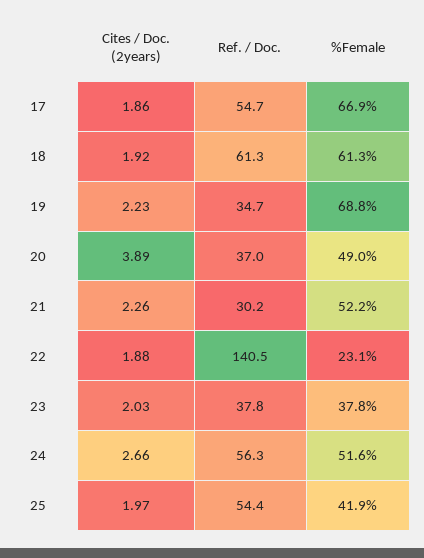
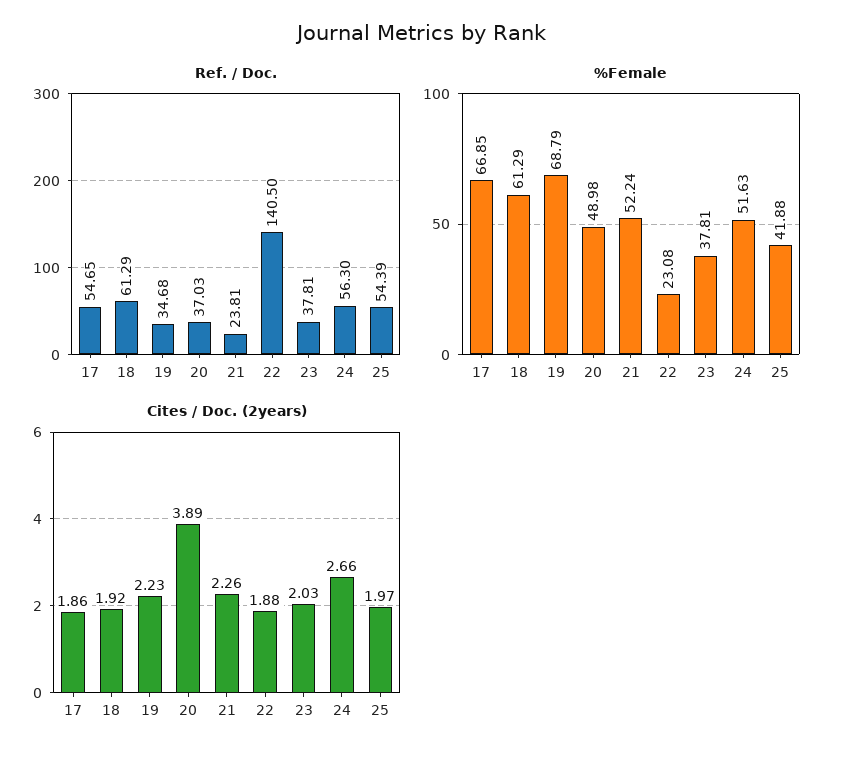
Ref. / Doc., 21: 30.2 -> 23.81

